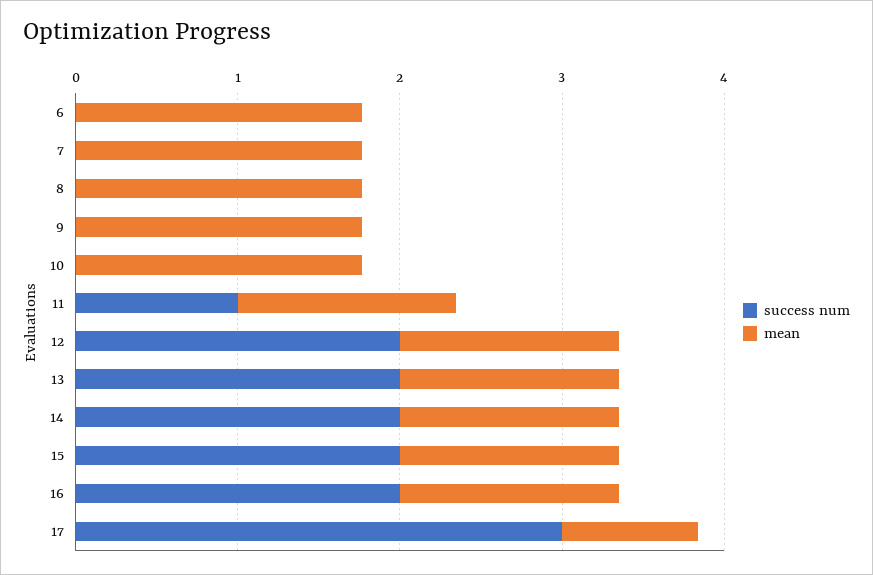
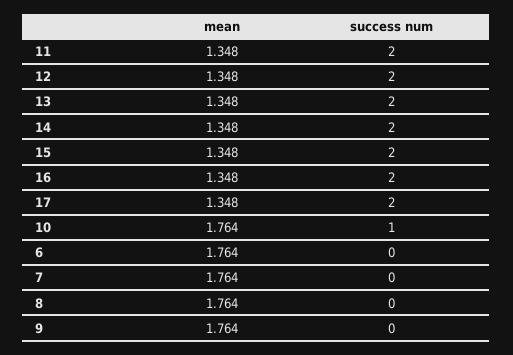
success num, 10: 0 -> 1
success num, 11: 1 -> 2
success num, 17: 3 -> 2
mean, 17: 0.8 -> 1.348

